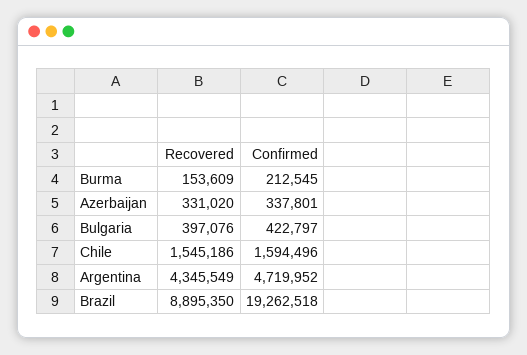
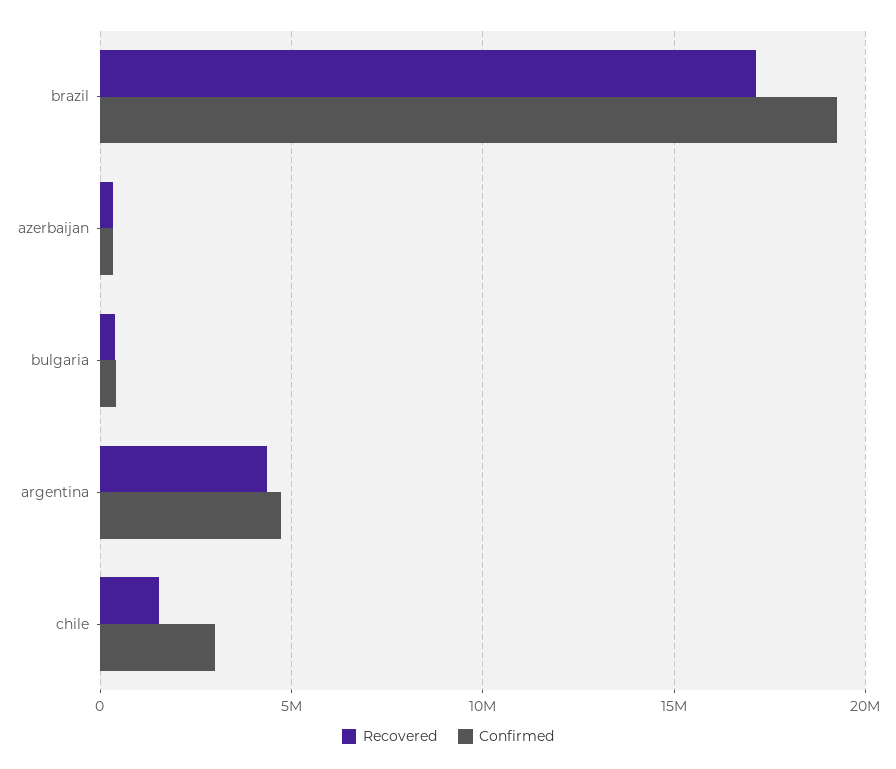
Recovered, Burma: 153609 -> none
Confirmed, Burma: 212545 -> none
Confirmed, Chile: 1594496 -> 3000000
Recovered, Brazil: 8895350 -> 17000000

